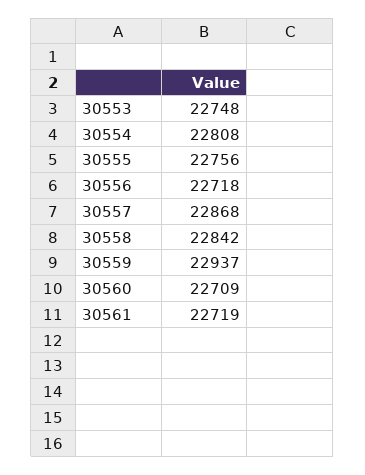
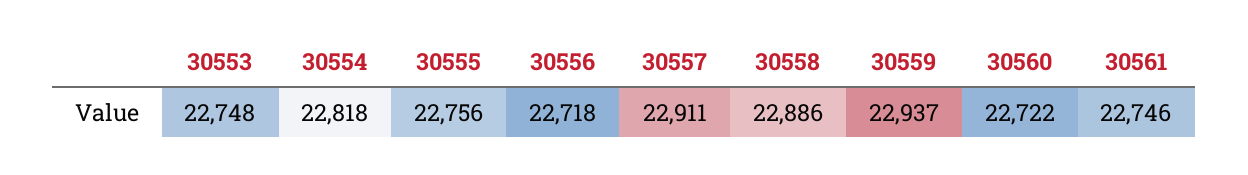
30554: 22808 -> 22818
30557: 22868 -> 22911
30558: 22842 -> 22886
30560: 22709 -> 22722
30561: 22719 -> 22746

